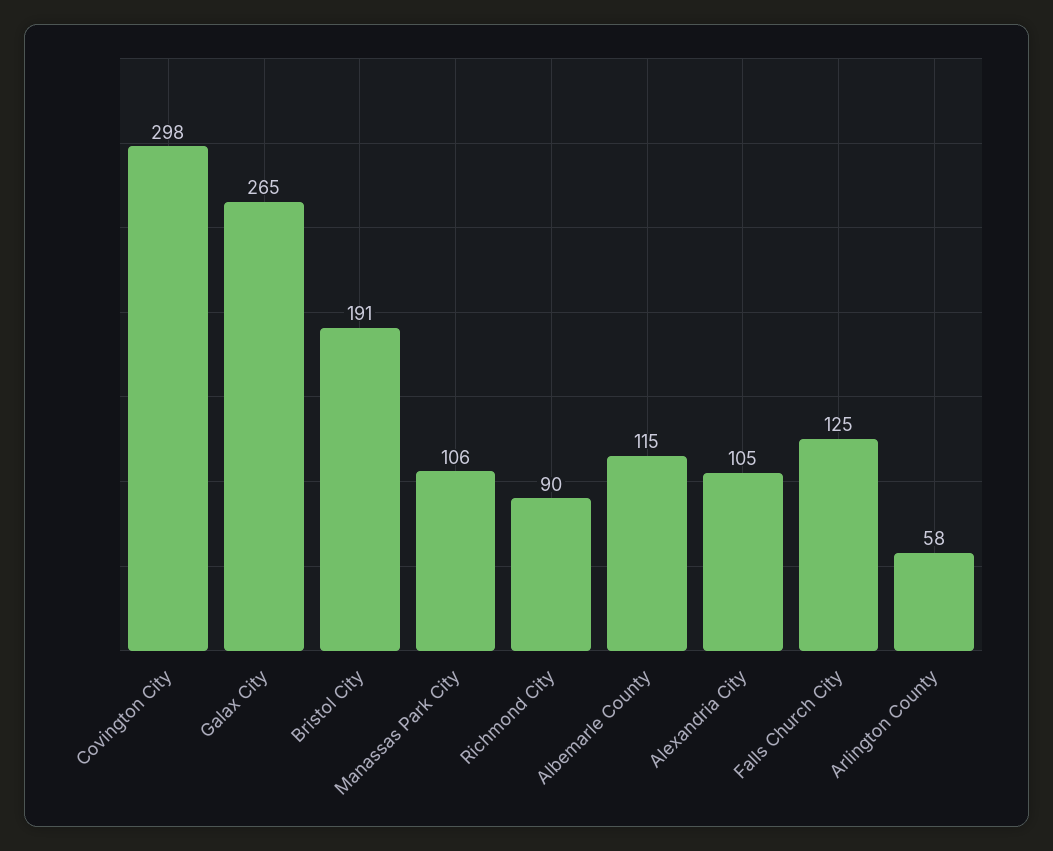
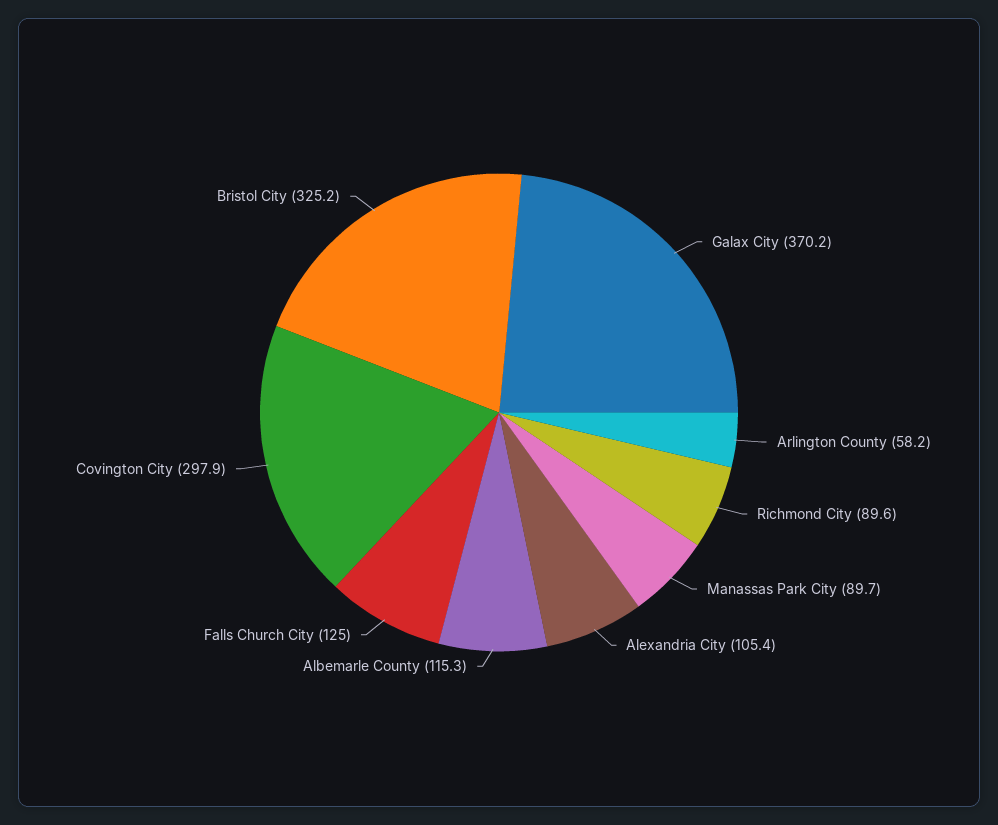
Galax City: 265 -> 370.2
Bristol City: 191 -> 325.2
Manassas Park City: 106 -> 89.7

